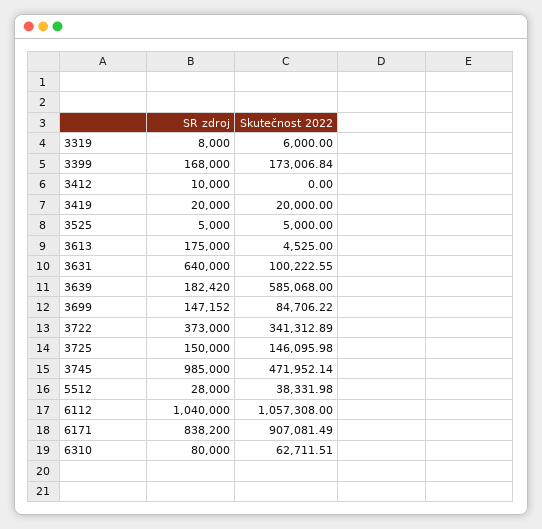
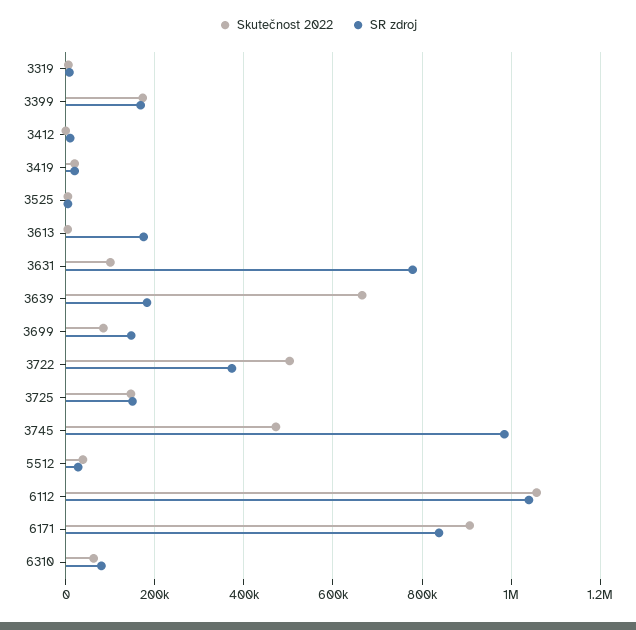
SR zdroj, 3631: 640000 -> 780000
Skutečnost 2022, 3639: 585068 -> 660000
Skutečnost 2022, 3722: 341312.89 -> 500000

